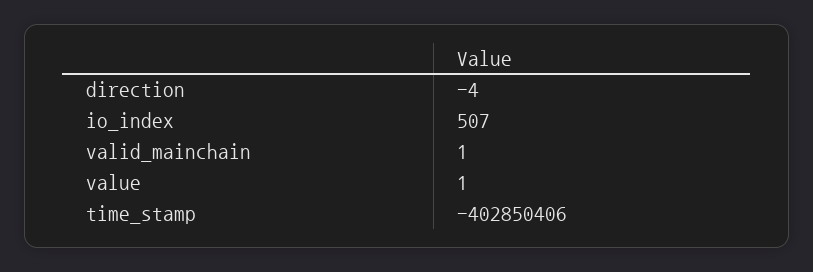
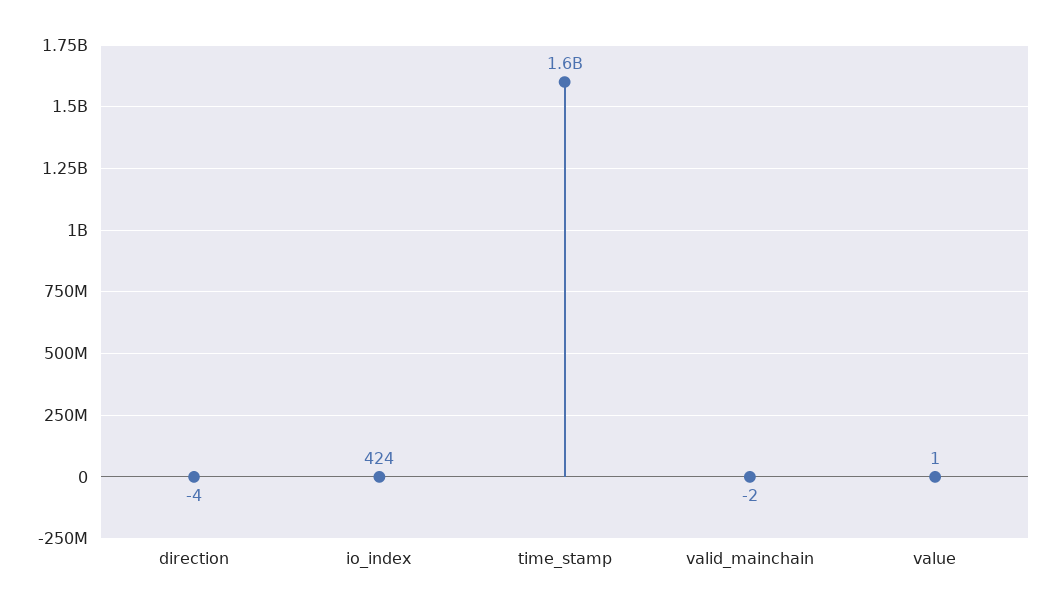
io_index: 507 -> 424
valid_mainchain: 1 -> -2
time_stamp: -402850406 -> 1600000000

